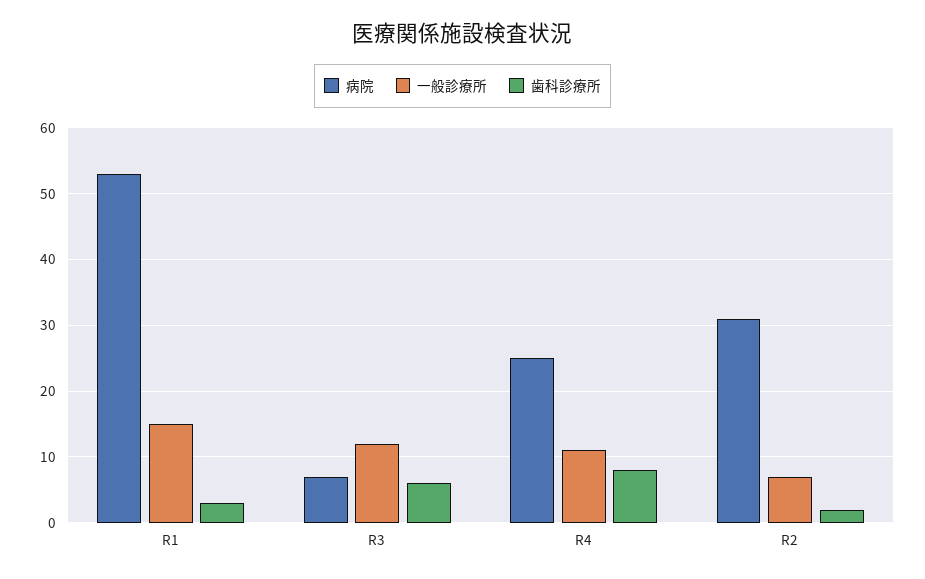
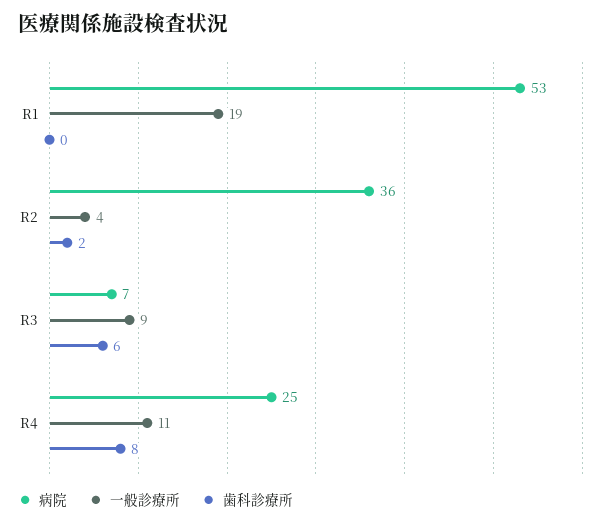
一般診療所, R1: 15 -> 19
歯科診療所, R1: 3 -> 0
一般診療所, R3: 12 -> 9
病院, R2: 31 -> 36
一般診療所, R2: 7 -> 4

